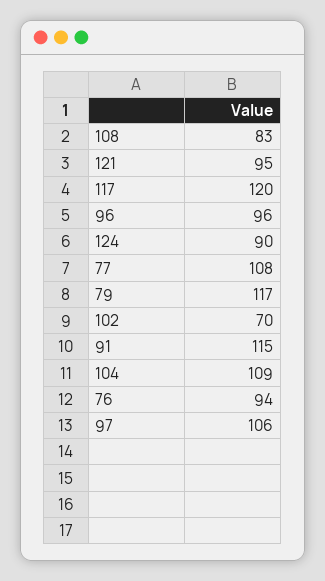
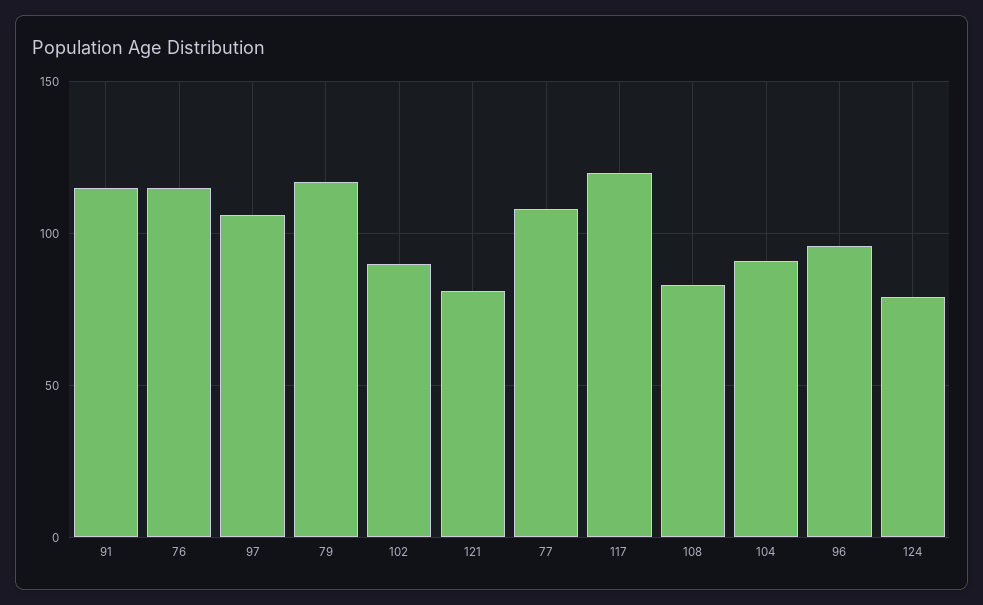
121: 95 -> 80
124: 90 -> 80
102: 70 -> 90
104: 109 -> 90
76: 94 -> 115

